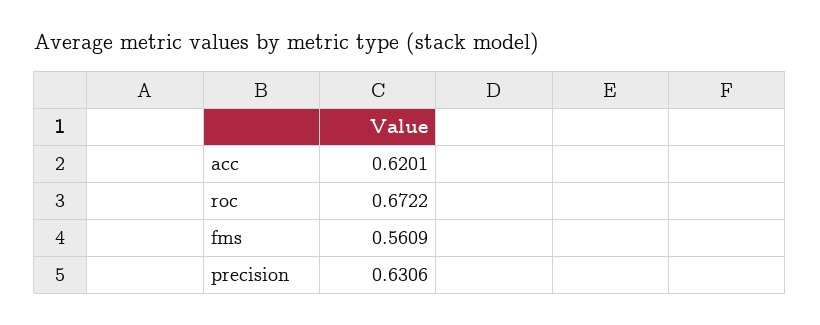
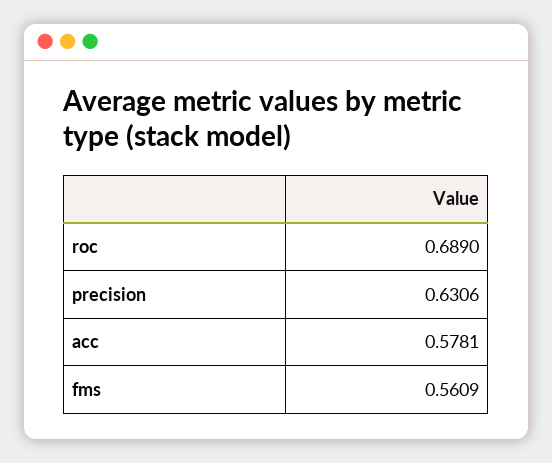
acc: 0.6201 -> 0.5781
roc: 0.6722 -> 0.689

